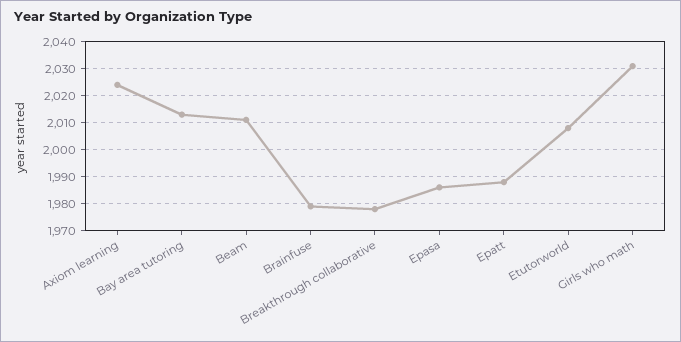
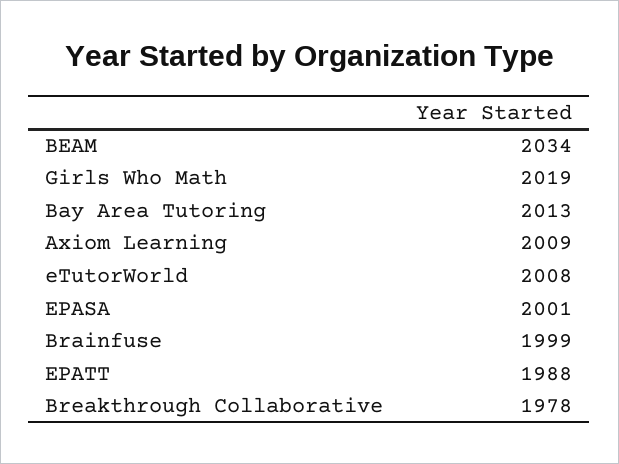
Axiom learning: 2025 -> 2009
Beam: 2010 -> 2034
Brainfuse: 1980 -> 1999
Epasa: 1985 -> 2001
Girls who math: 2030 -> 2019

